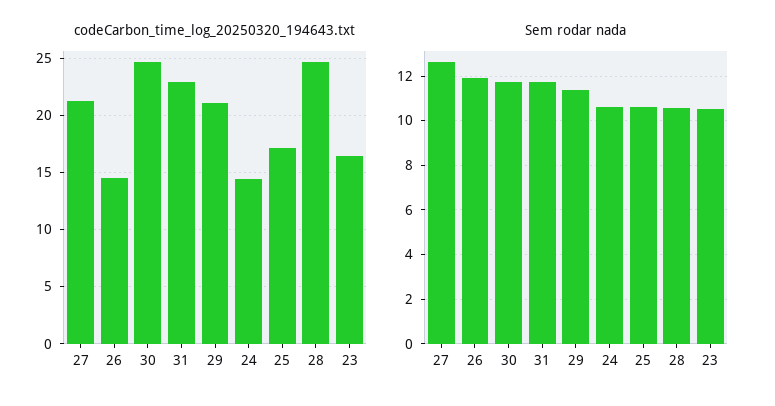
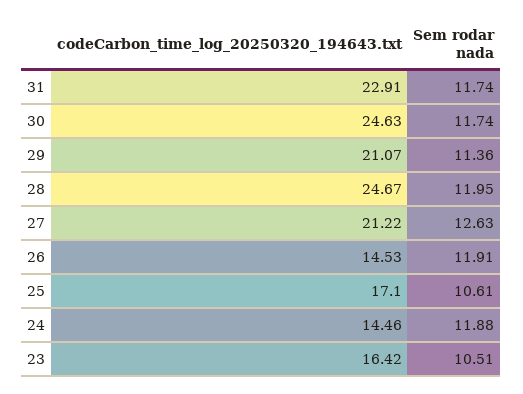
Sem rodar nada, 24: 10.5 -> 11.88
Sem rodar nada, 28: 10.5 -> 11.95

